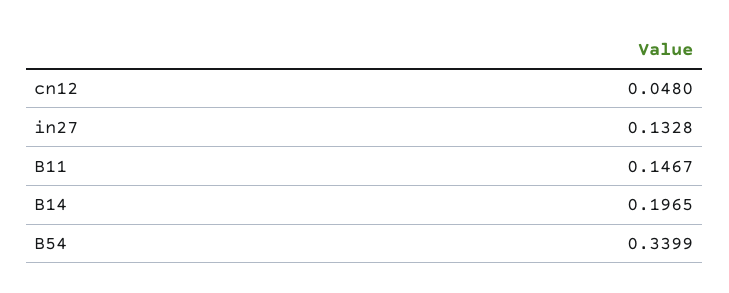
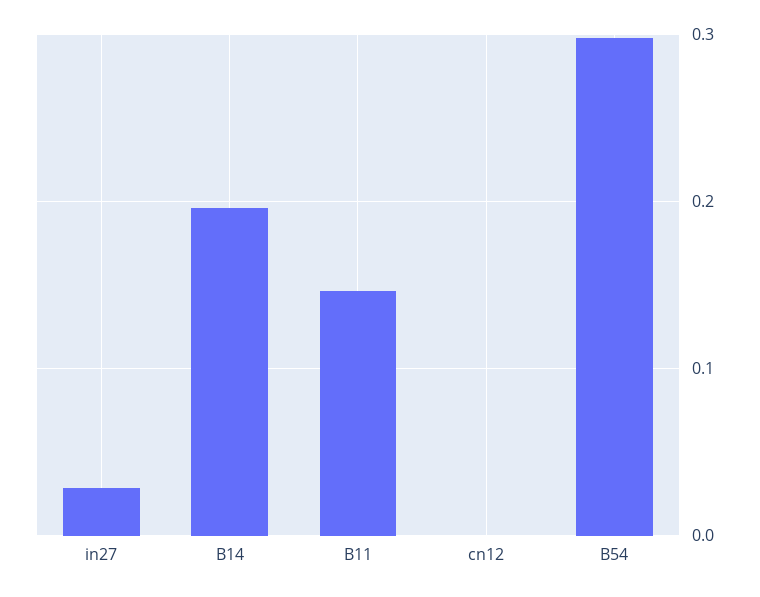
cn12: 0.048 -> 0
in27: 0.1328 -> 0.03
B54: 0.3399 -> 0.3

